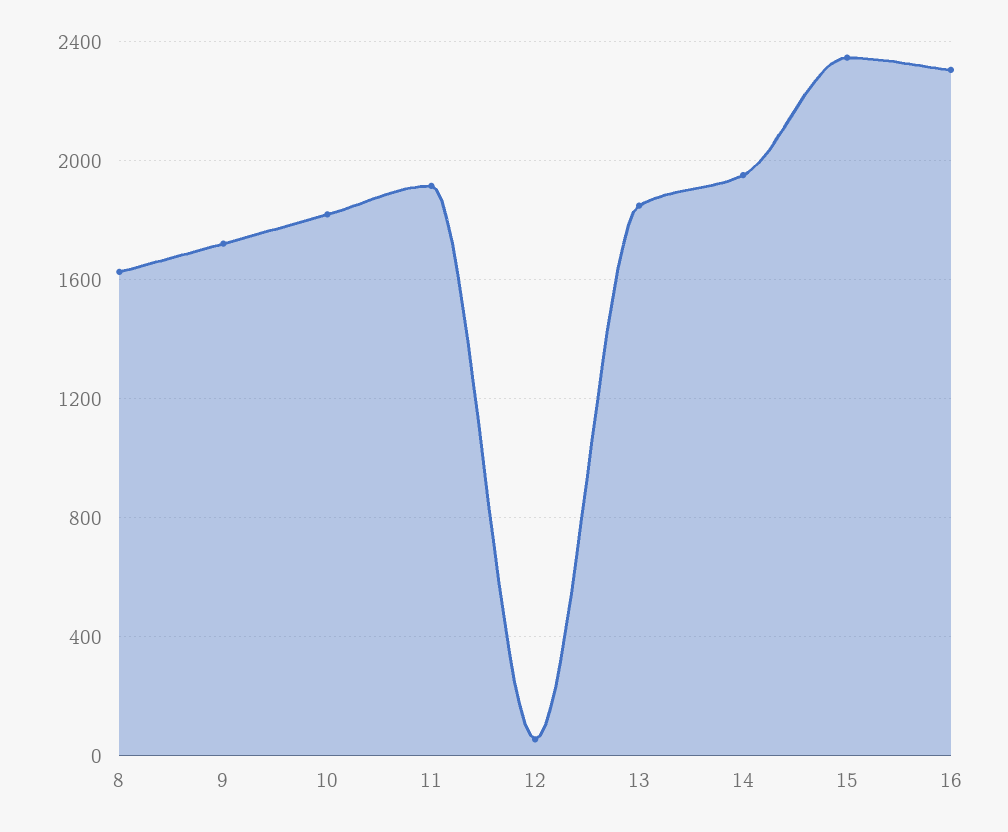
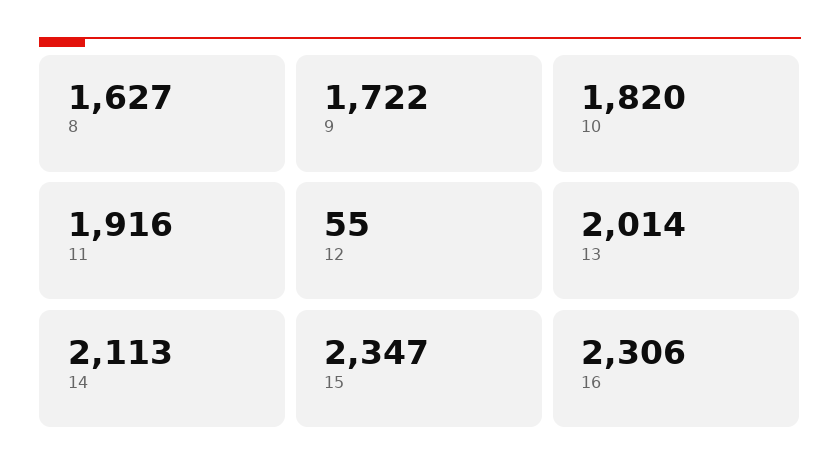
13: 1850 -> 2014
14: 1950 -> 2113

